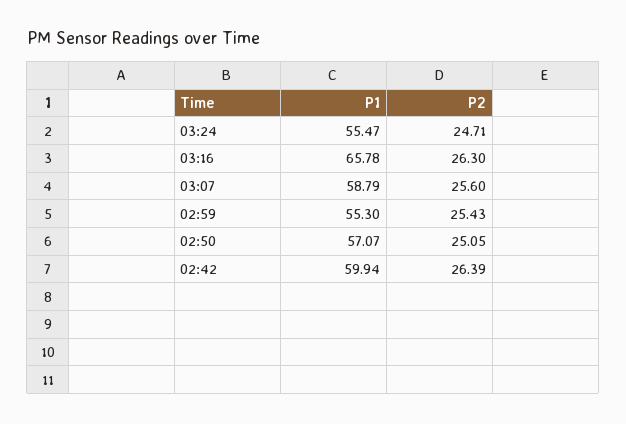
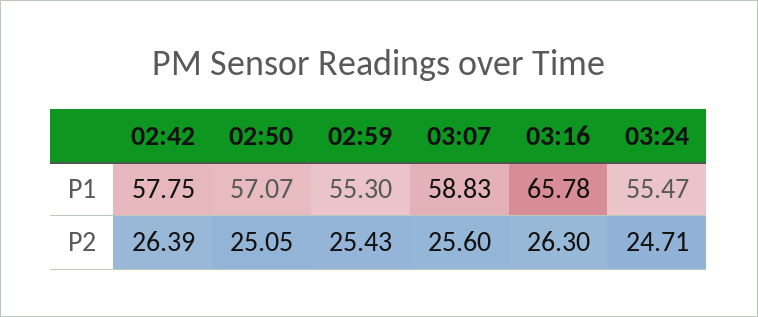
P1, 03:07: 58.79 -> 58.83
P1, 02:42: 59.94 -> 57.75

